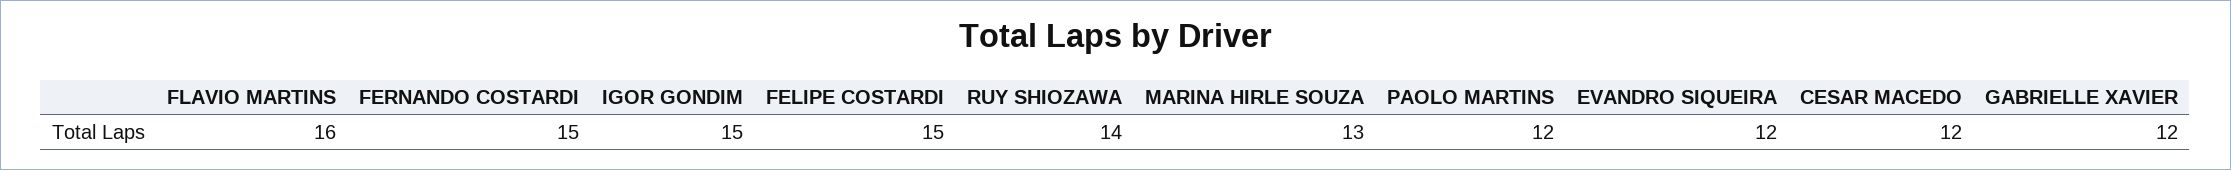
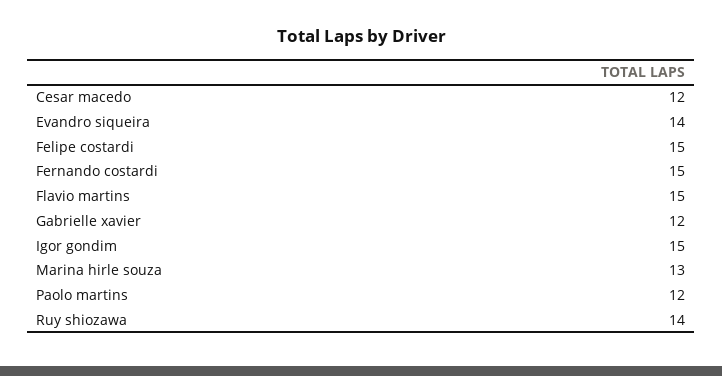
FLAVIO MARTINS: 16 -> 15
EVANDRO SIQUEIRA: 12 -> 14

